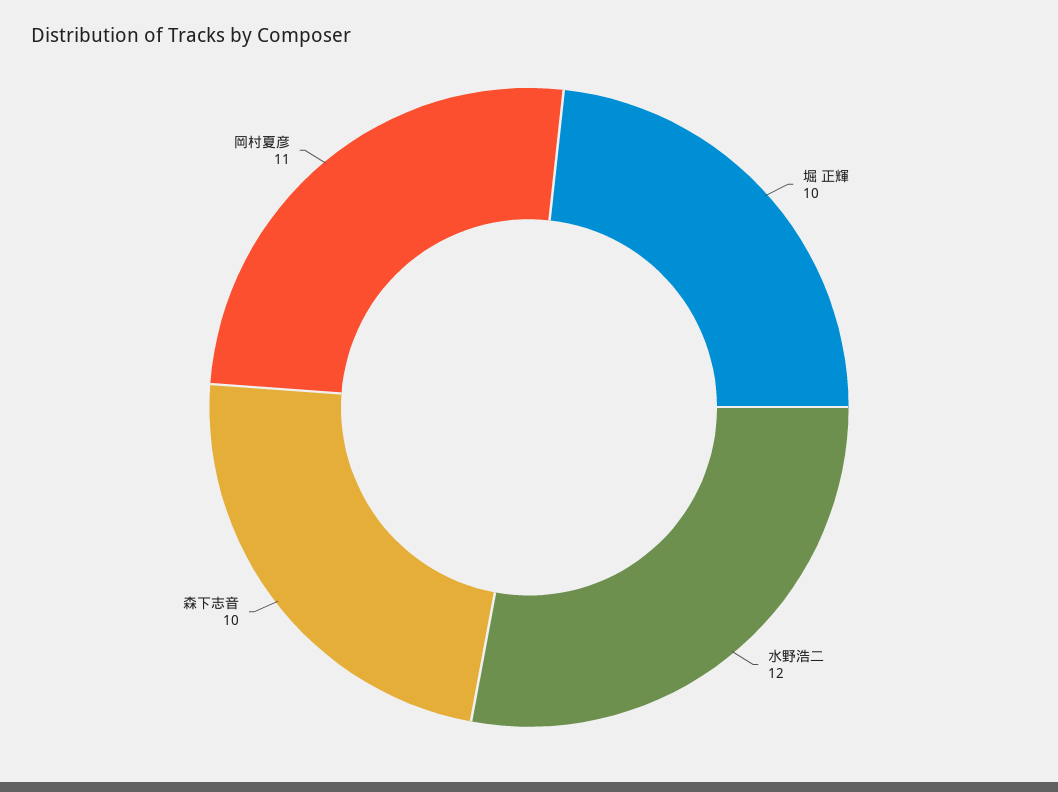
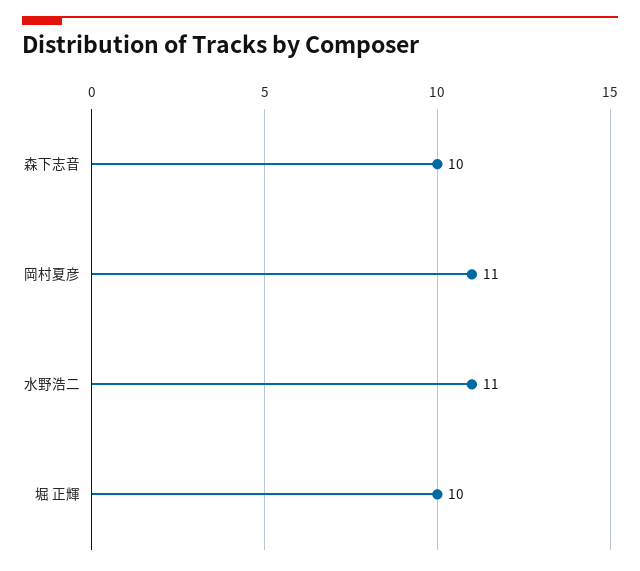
水野浩二: 12 -> 11

